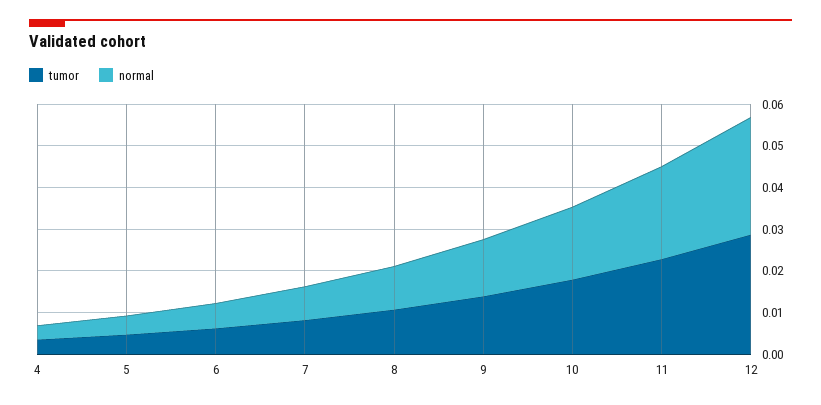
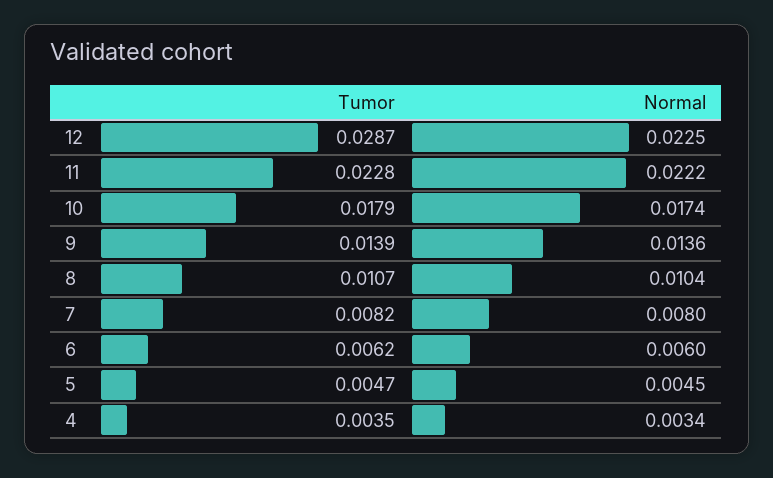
normal, 12: 0.028 -> 0.0225

